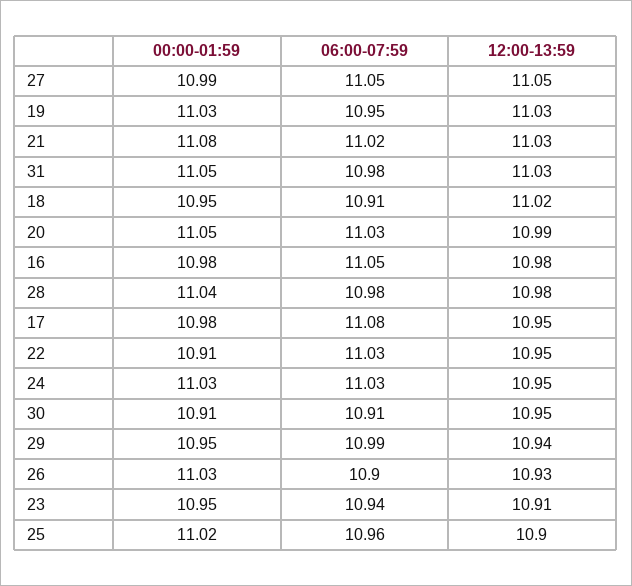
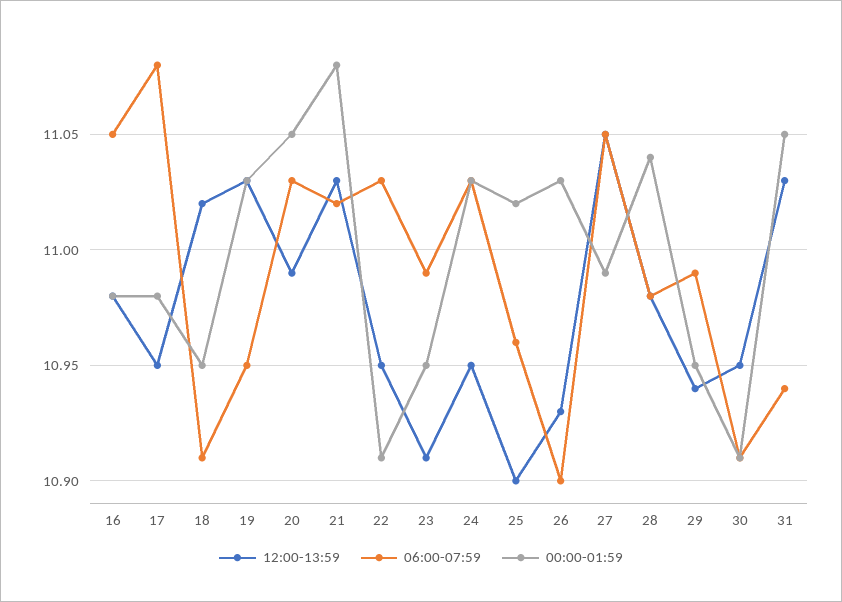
06:00-07:59, 31: 10.98 -> 10.94
06:00-07:59, 23: 10.94 -> 10.99

